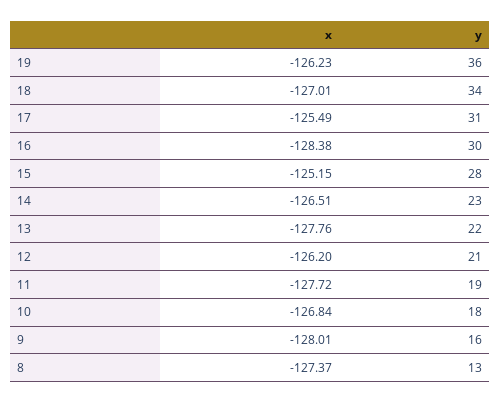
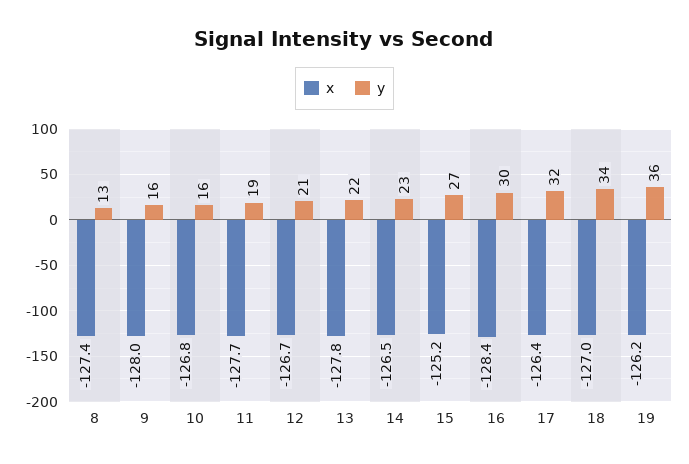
x, 17: -125.49 -> -126.4
y, 17: 31 -> 32
y, 15: 28 -> 27
x, 12: -126.2 -> -126.7
y, 10: 18 -> 16

